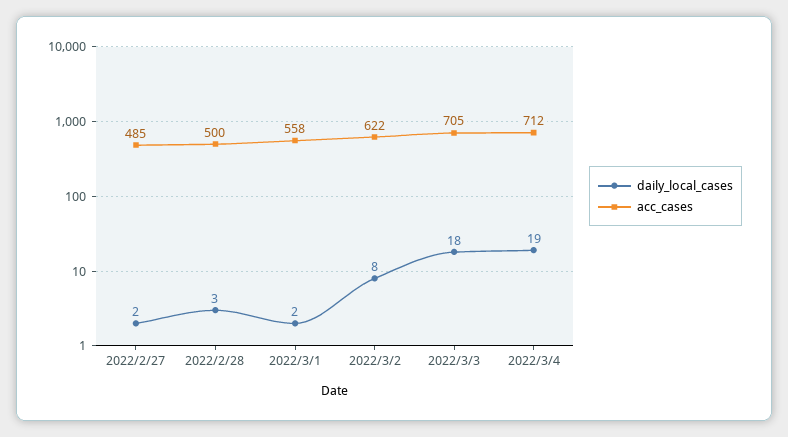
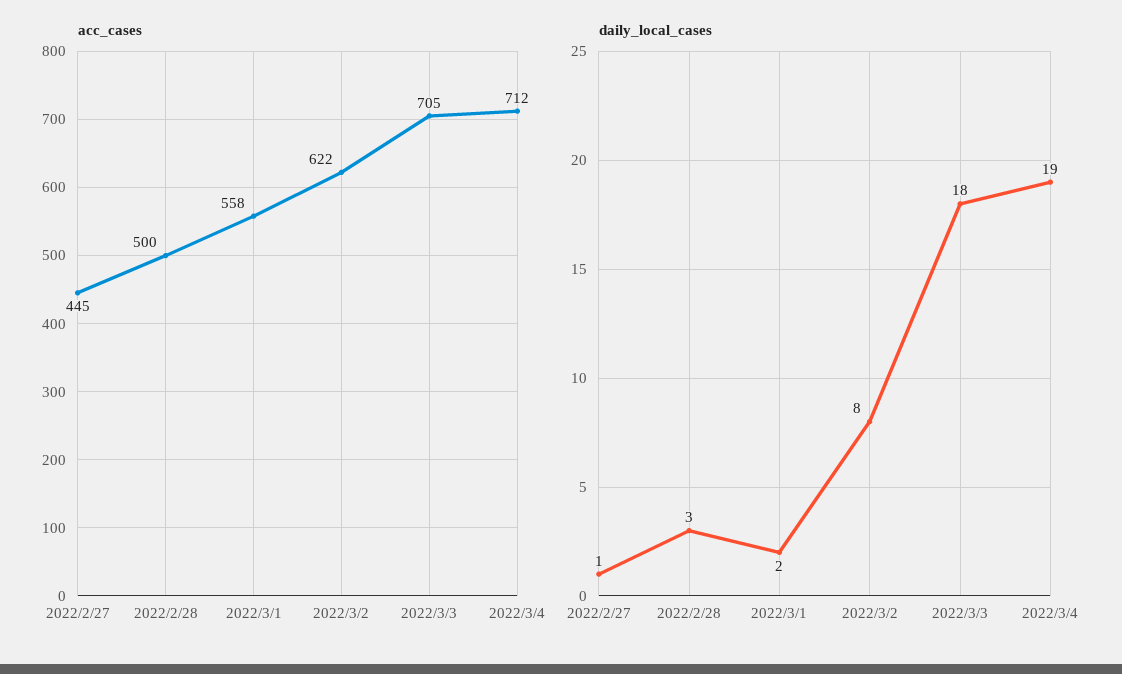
daily_local_cases, 2022/2/27: 2 -> 1
acc_cases, 2022/2/27: 485 -> 445

